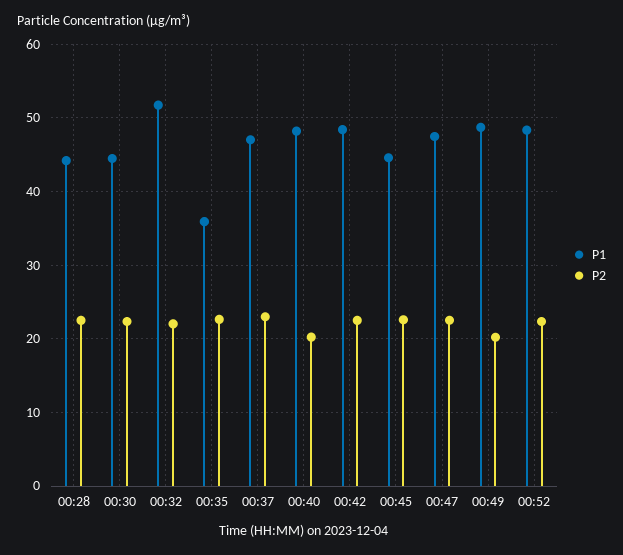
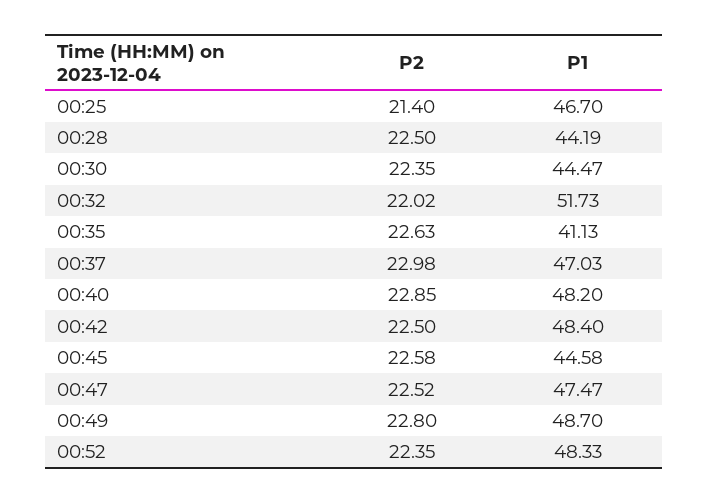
P1, 00:35: 36 -> 41.13
P2, 00:40: 20 -> 22.85
P2, 00:49: 20 -> 22.8
P2, 00:25: none -> 21.4
P1, 00:25: none -> 46.7

